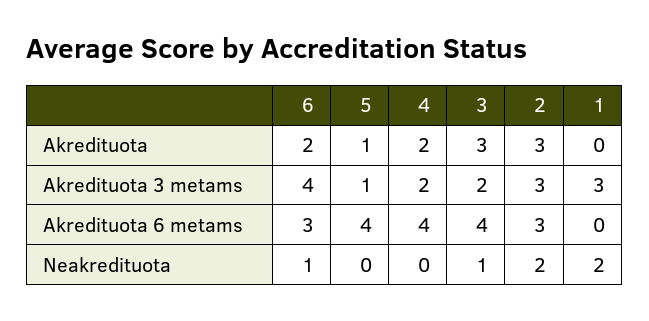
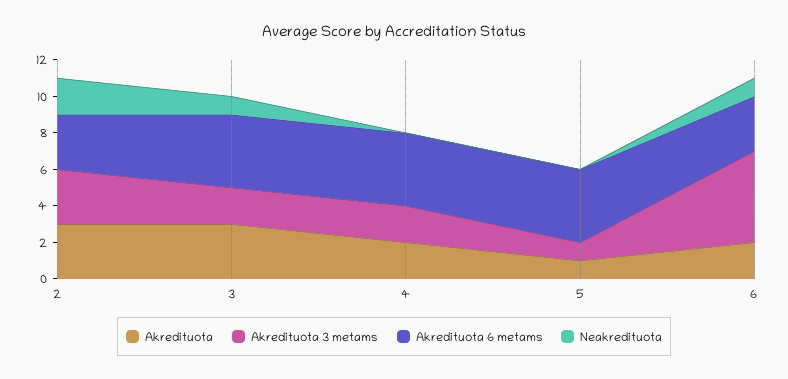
Akredituota, 1: 0 -> none
Akredituota 3 metams, 6: 4 -> 5
Akredituota 3 metams, 1: 3 -> none
Akredituota 6 metams, 1: 0 -> none
Neakredituota, 1: 2 -> none

